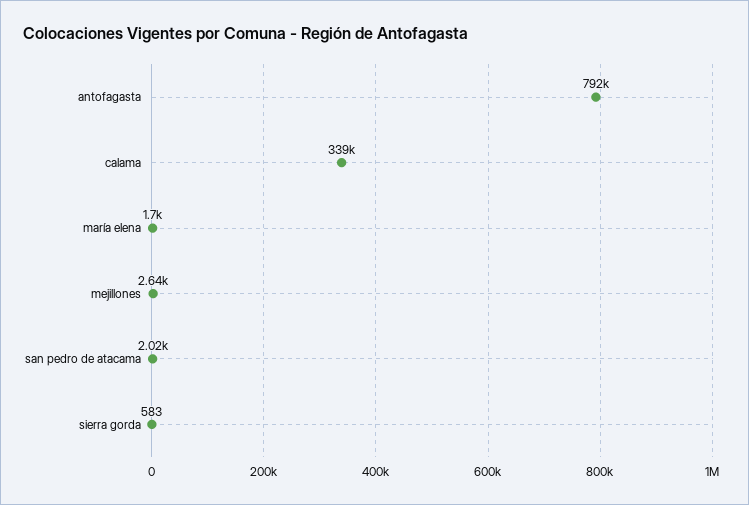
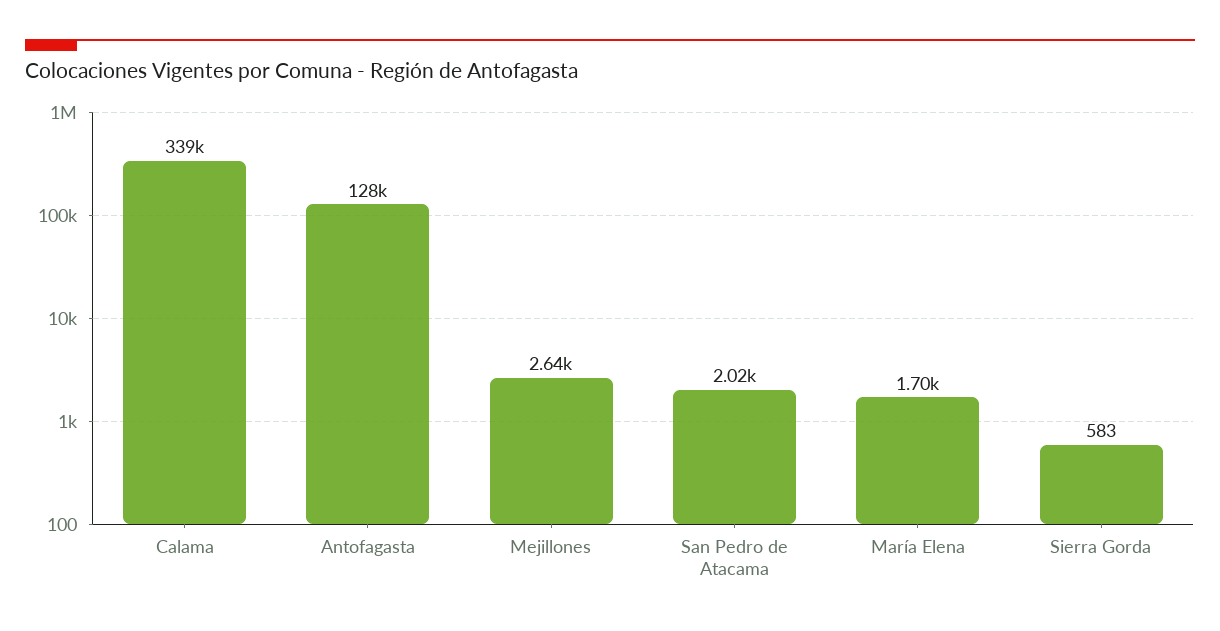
antofagasta: 792000 -> 128000

